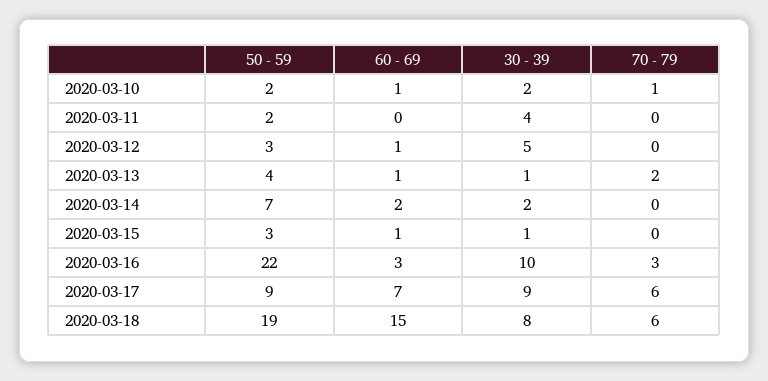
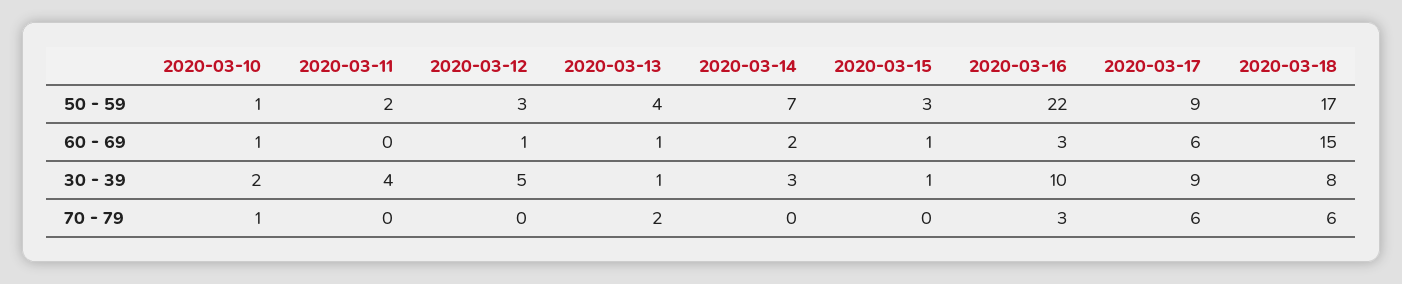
50 - 59, 2020-03-10: 2 -> 1
30 - 39, 2020-03-14: 2 -> 3
60 - 69, 2020-03-17: 7 -> 6
50 - 59, 2020-03-18: 19 -> 17

